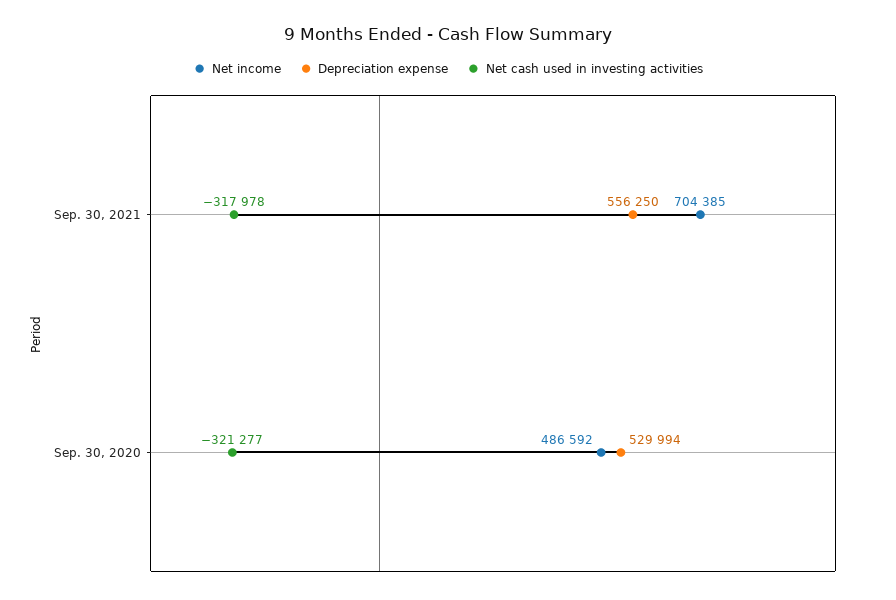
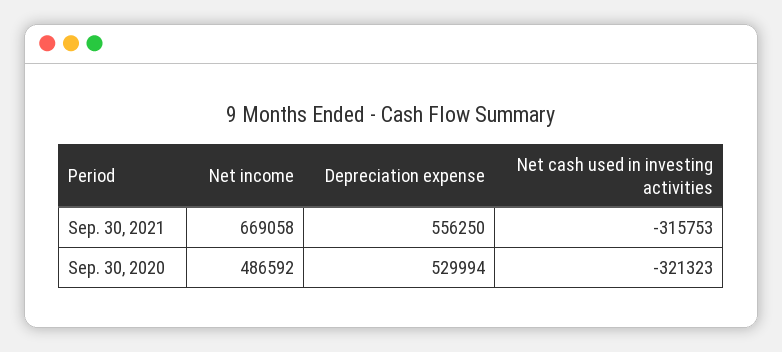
Net income, Sep. 30, 2021: 704385 -> 669058
Net cash used in investing activities, Sep. 30, 2021: -317978 -> -315753
Net cash used in investing activities, Sep. 30, 2020: -321277 -> -321323

